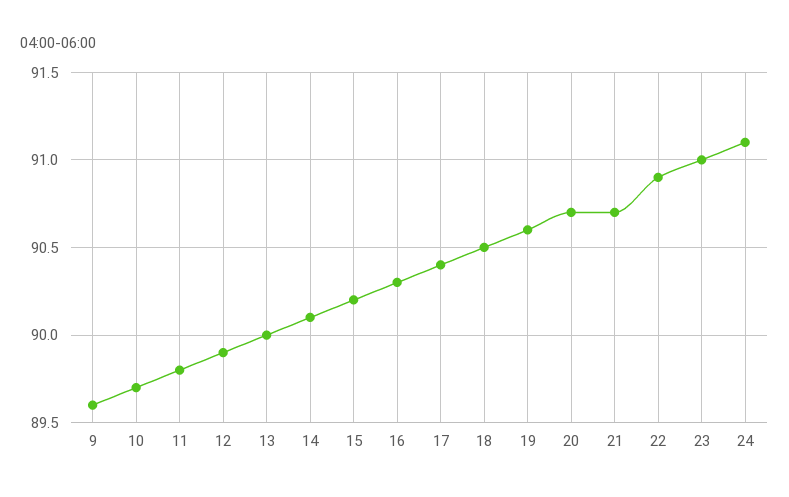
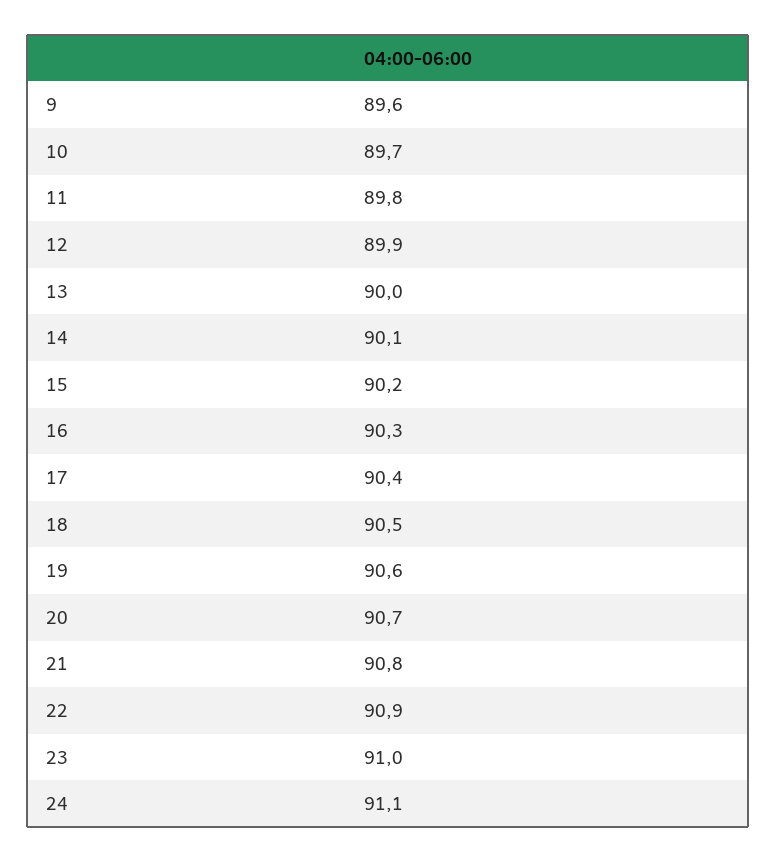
21: 90.7 -> 90.8

